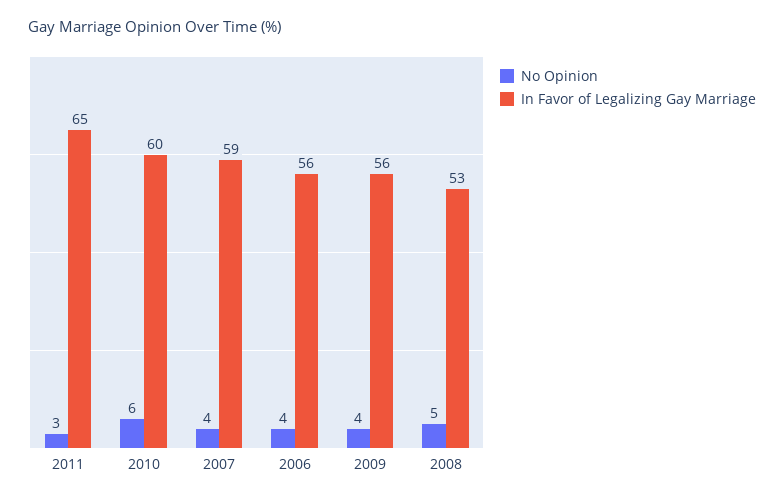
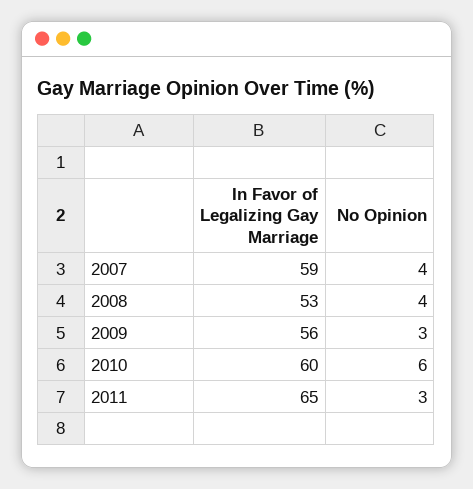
No Opinion, 2006: 4 -> none
In Favor of Legalizing Gay Marriage, 2006: 56 -> none
No Opinion, 2009: 4 -> 3
No Opinion, 2008: 5 -> 4

